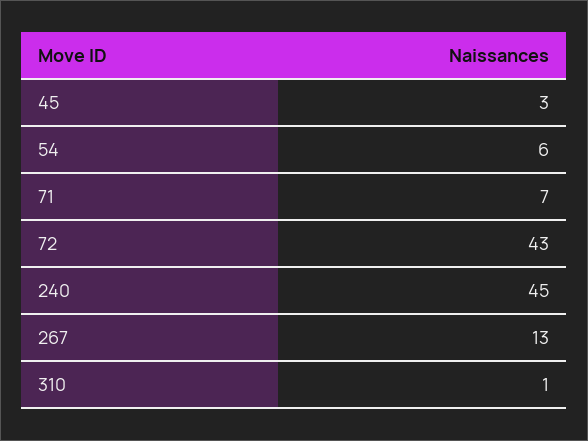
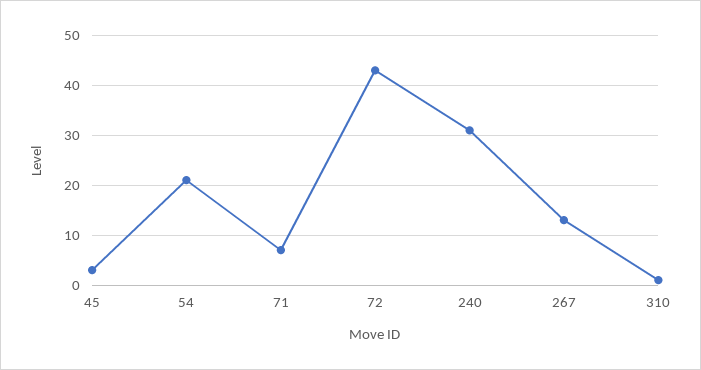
54: 6 -> 20
240: 45 -> 30

